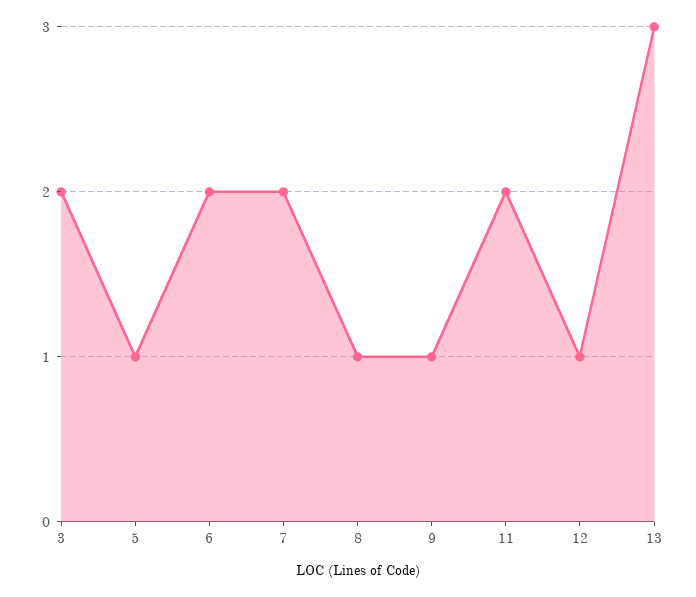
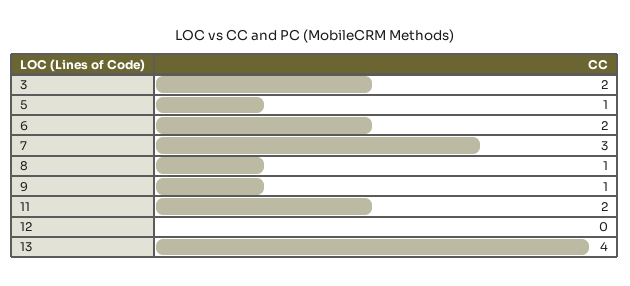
7: 2 -> 3
12: 1 -> 0
13: 3 -> 4

